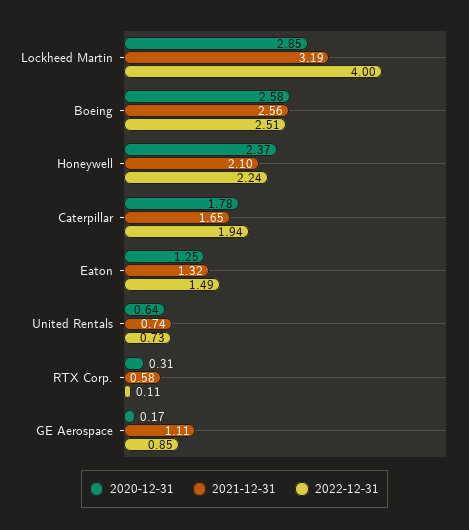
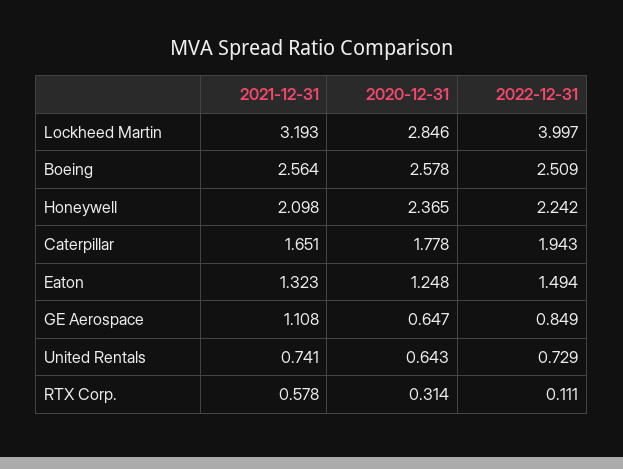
2020-12-31, GE Aerospace: 0.17 -> 0.647

